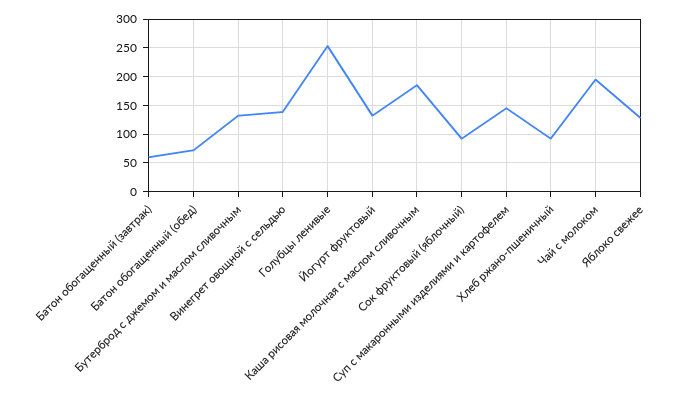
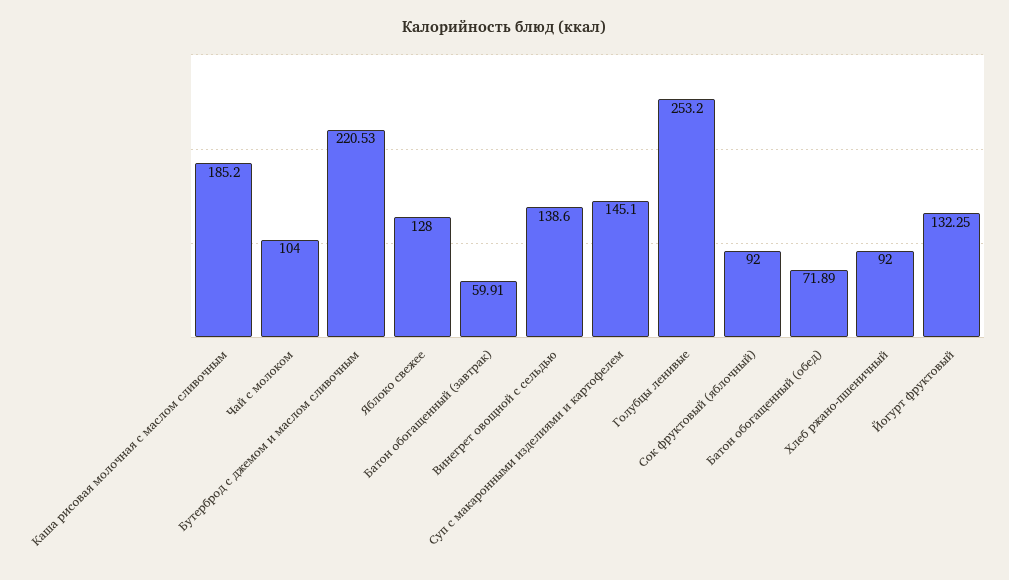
Бутерброд с джемом и маслом сливочным: 125 -> 220.53
Чай с молоком: 200 -> 104

